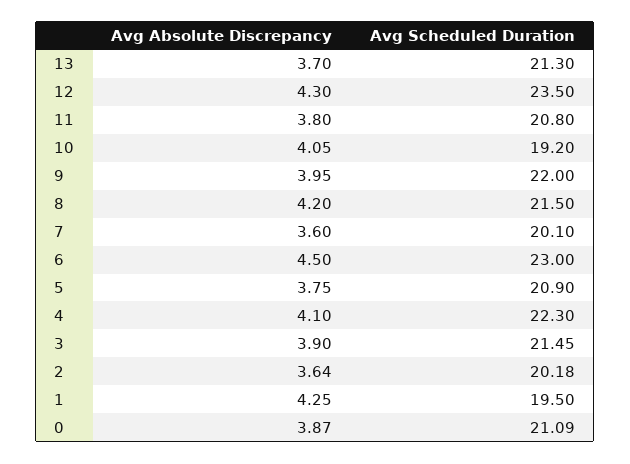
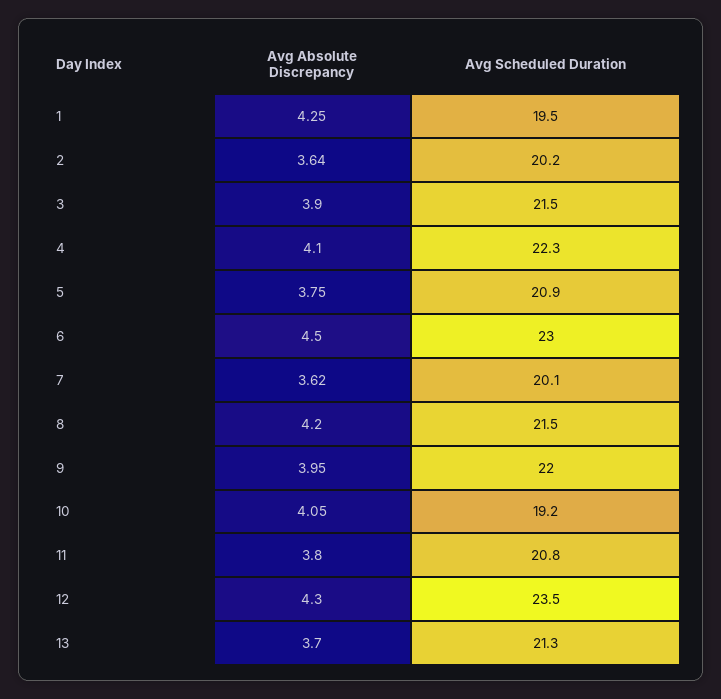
Avg Absolute Discrepancy, 7: 3.6 -> 3.62
Avg Absolute Discrepancy, 0: 3.87 -> none
Avg Scheduled Duration, 0: 21.09 -> none

